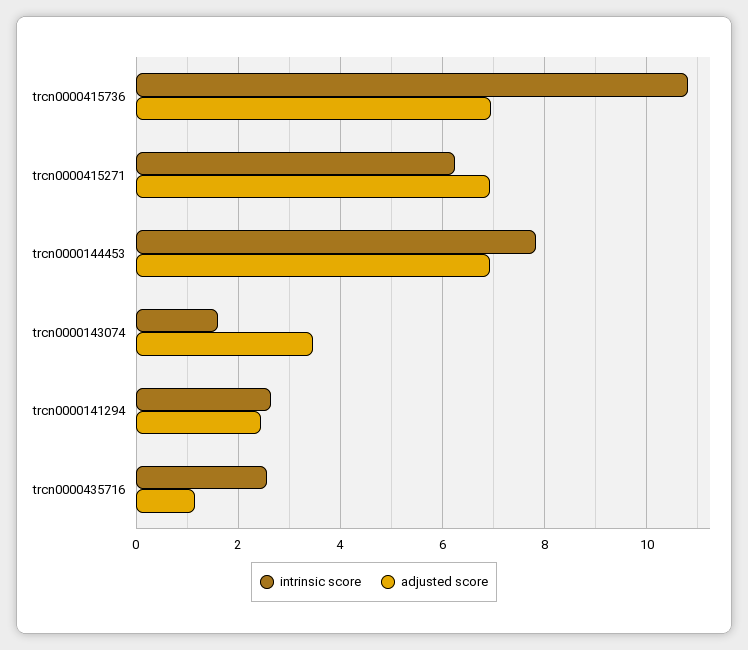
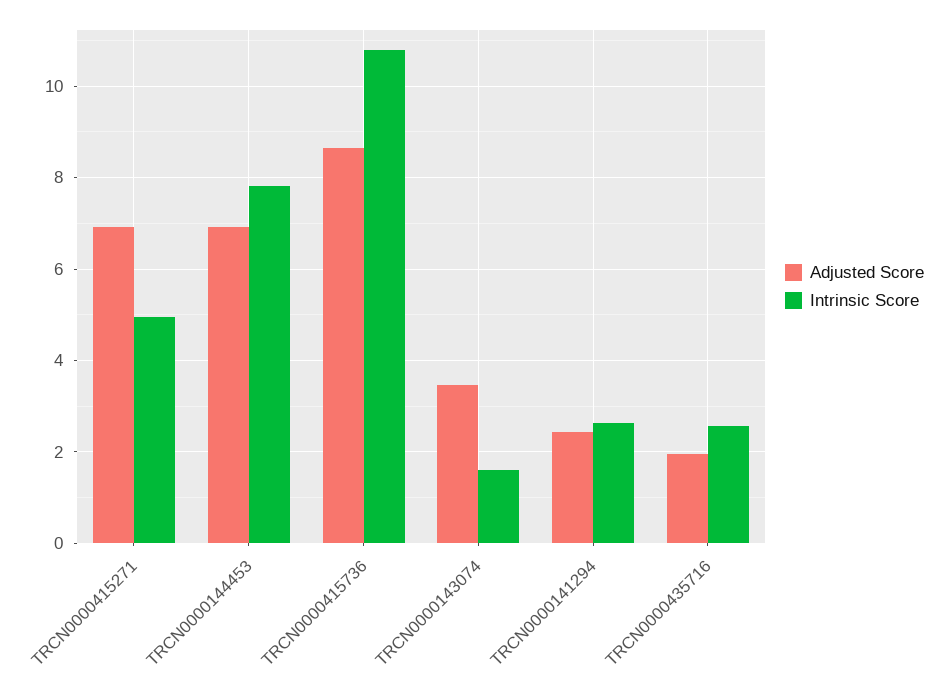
adjusted score, trcn0000415736: 7 -> 8.6
intrinsic score, trcn0000415271: 6.2 -> 5
adjusted score, trcn0000435716: 1.2 -> 2

